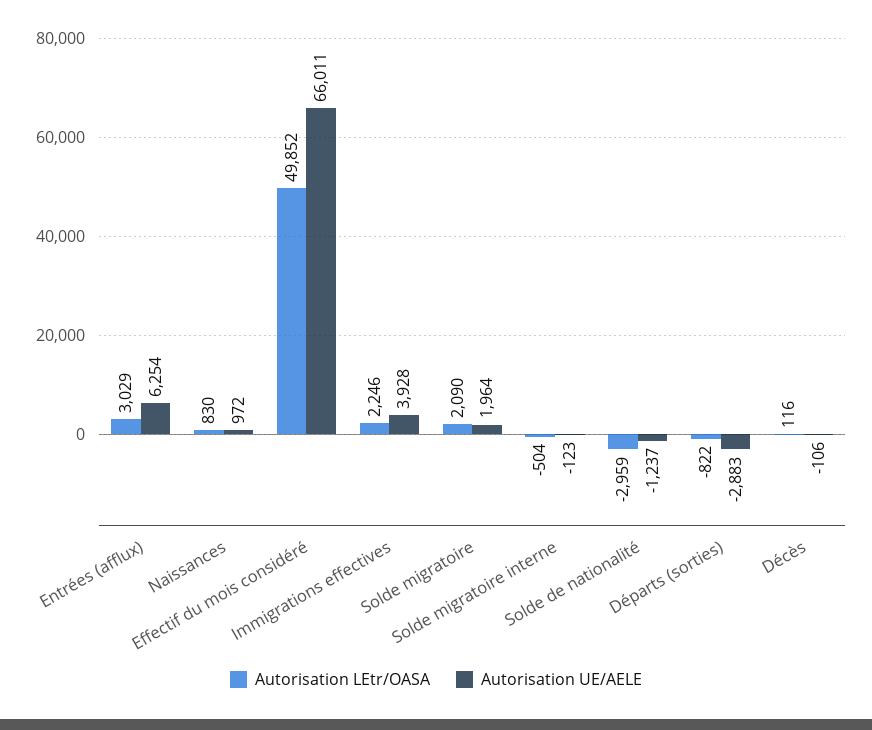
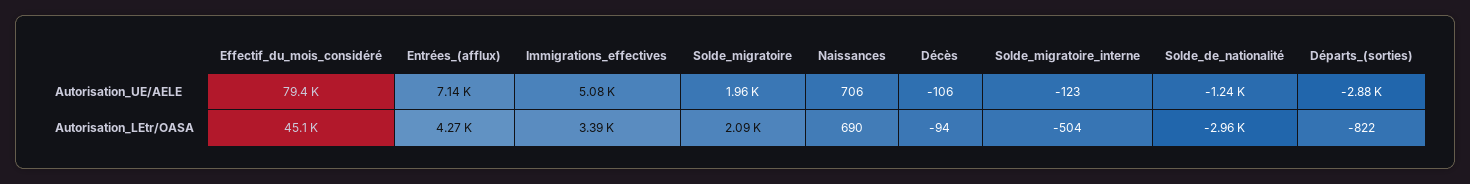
Autorisation LEtr/OASA, Entrées (afflux): 3029 -> 4270
Autorisation UE/AELE, Entrées (afflux): 6254 -> 7140
Autorisation LEtr/OASA, Naissances: 830 -> 690
Autorisation UE/AELE, Naissances: 972 -> 706
Autorisation LEtr/OASA, Effectif du mois considéré: 49852 -> 45100
Autorisation UE/AELE, Effectif du mois considéré: 66011 -> 79400
Autorisation LEtr/OASA, Immigrations effectives: 2246 -> 3390
Autorisation UE/AELE, Immigrations effectives: 3928 -> 5080
Autorisation LEtr/OASA, Décès: 116 -> -94

